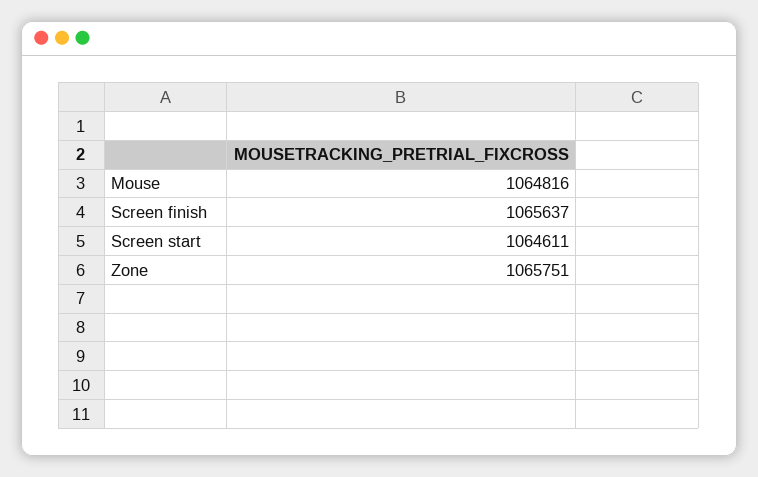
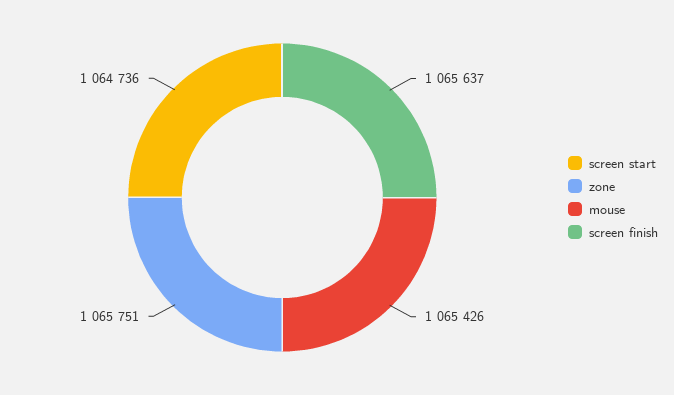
Mouse: 1064816 -> 1065426
Screen start: 1064611 -> 1064736

